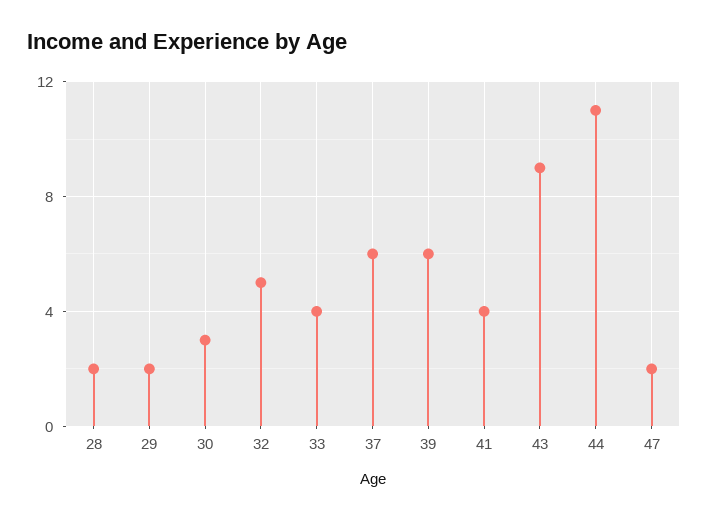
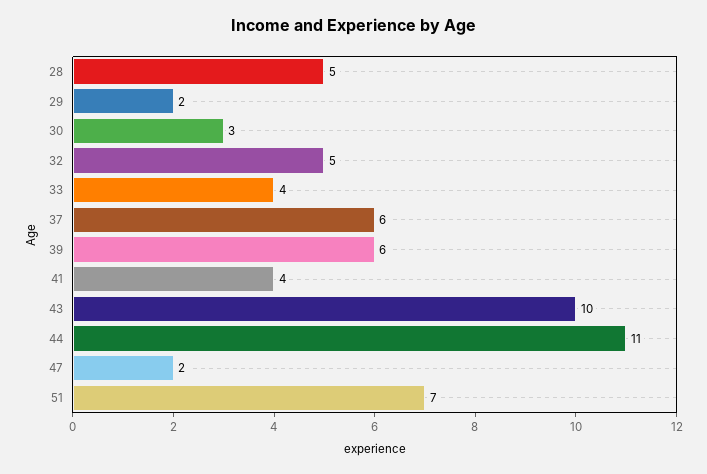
28: 2 -> 5
43: 9 -> 10
51: none -> 7

